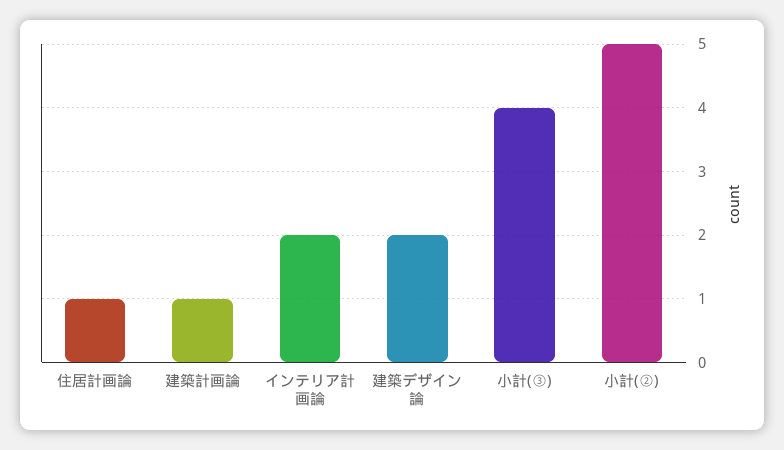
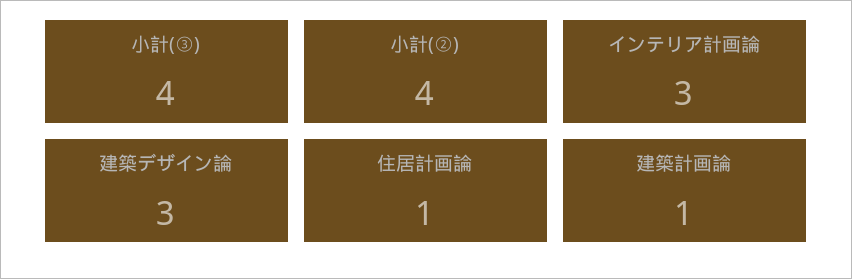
インテリア計画論: 2 -> 3
建築デザイン論: 2 -> 3
小計(②): 5 -> 4

